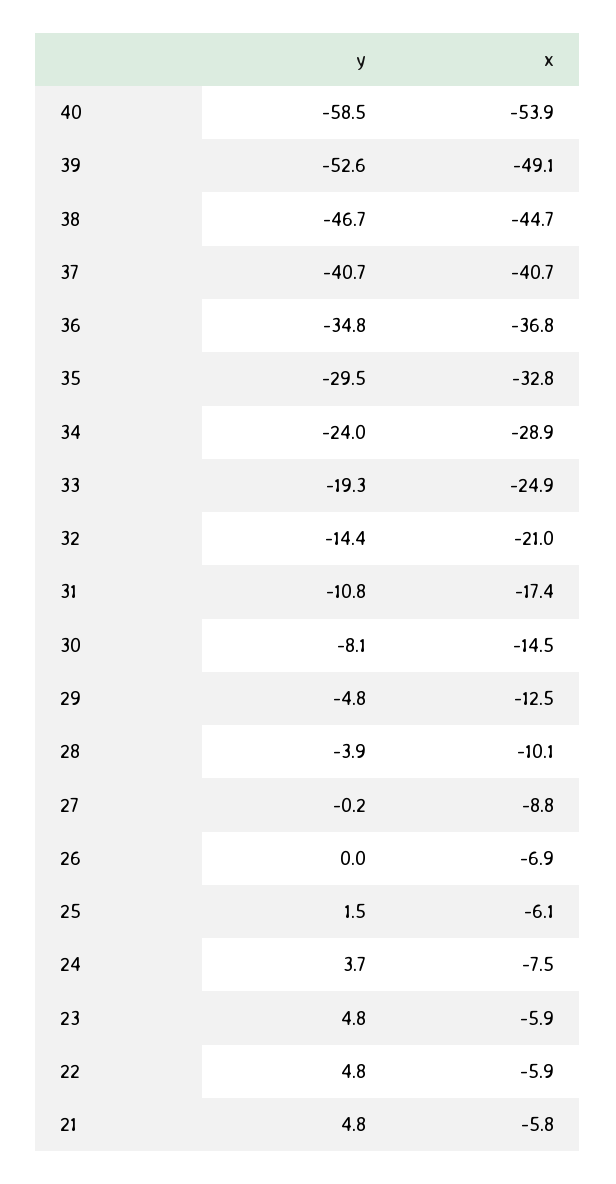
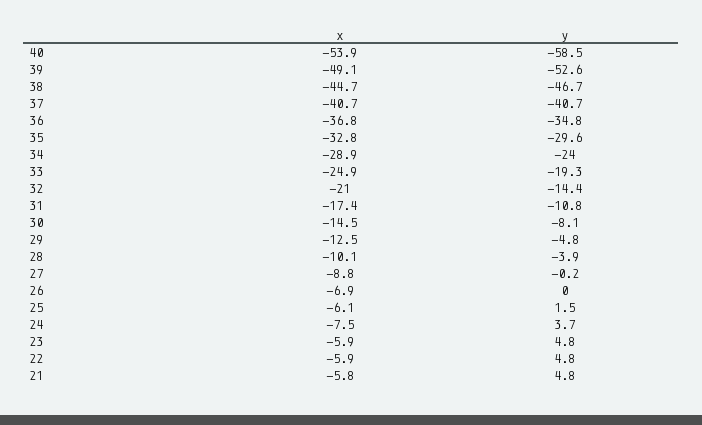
y, 35: -29.5 -> -29.6

